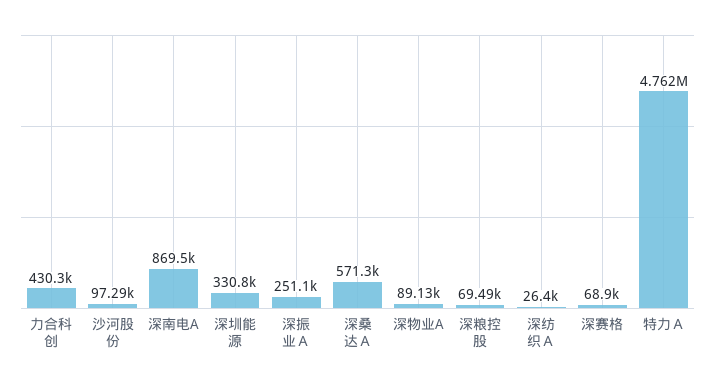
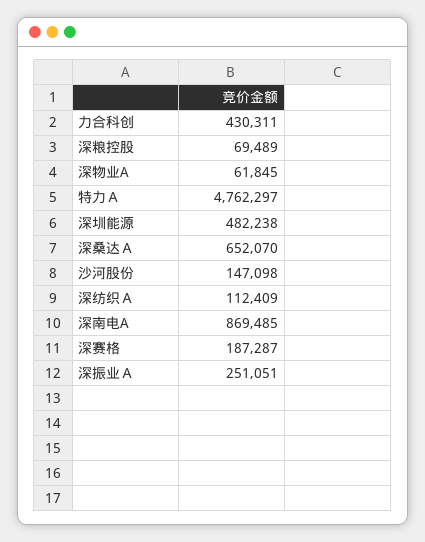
沙河股份: 97290 -> 147098
深圳能源: 330800 -> 482238
深桑达Ａ: 571300 -> 652070
深物业A: 89130 -> 61845
深纺织Ａ: 26400 -> 112409
深赛格: 68900 -> 187287

